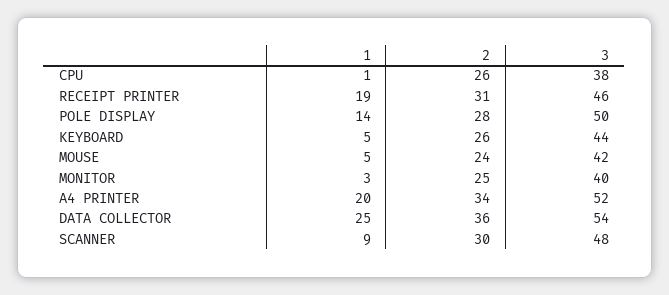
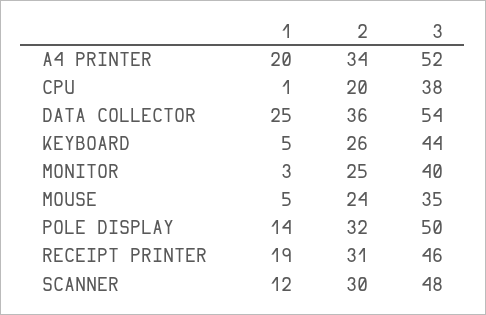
2, CPU: 26 -> 20
2, POLE DISPLAY: 28 -> 32
3, MOUSE: 42 -> 35
1, SCANNER: 9 -> 12

